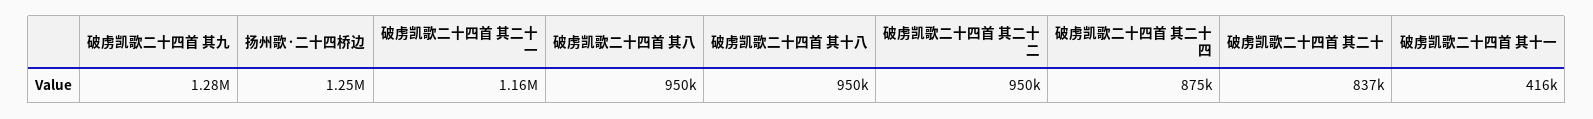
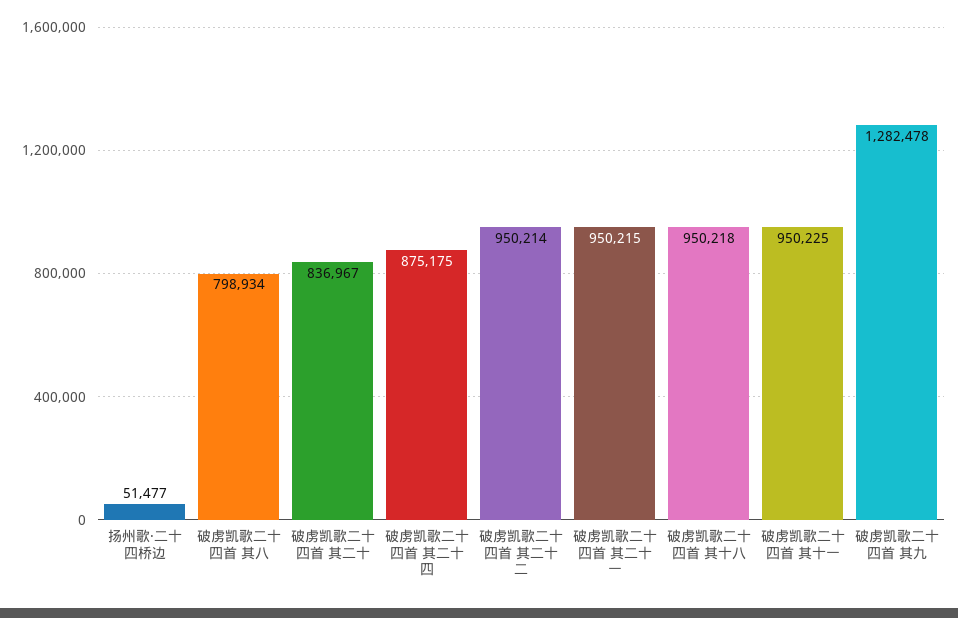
扬州歌·二十四桥边: 1250000 -> 51477
破虏凯歌二十四首 其二十一: 1160000 -> 950215
破虏凯歌二十四首 其八: 950000 -> 798934
破虏凯歌二十四首 其十一: 416000 -> 950225

